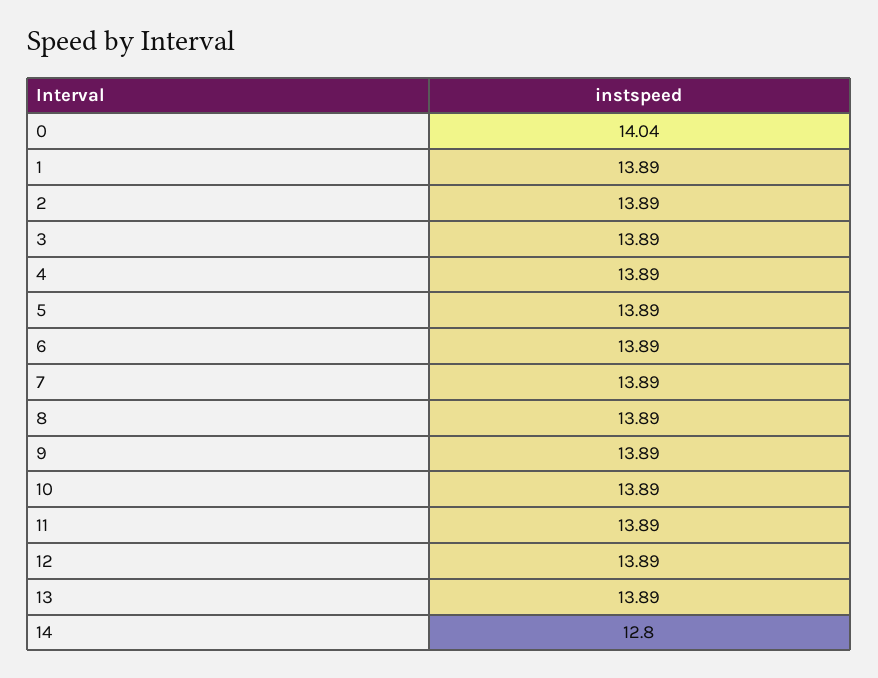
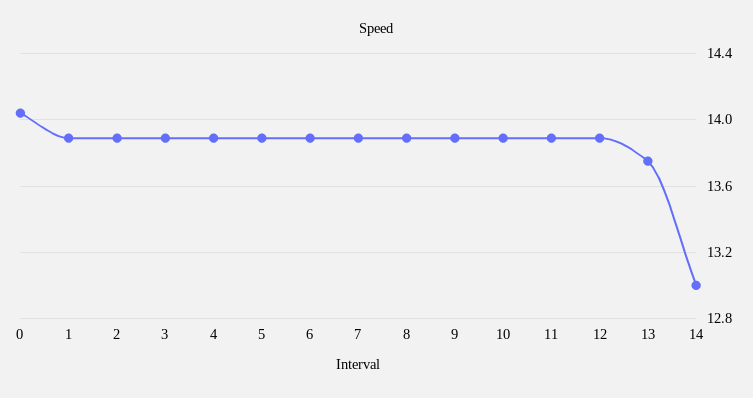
13: 13.89 -> 13.75
14: 12.8 -> 13

